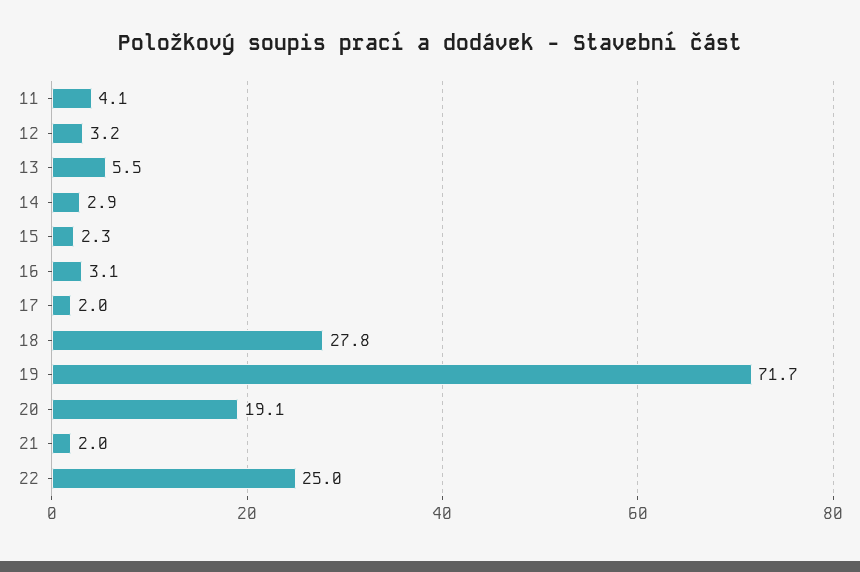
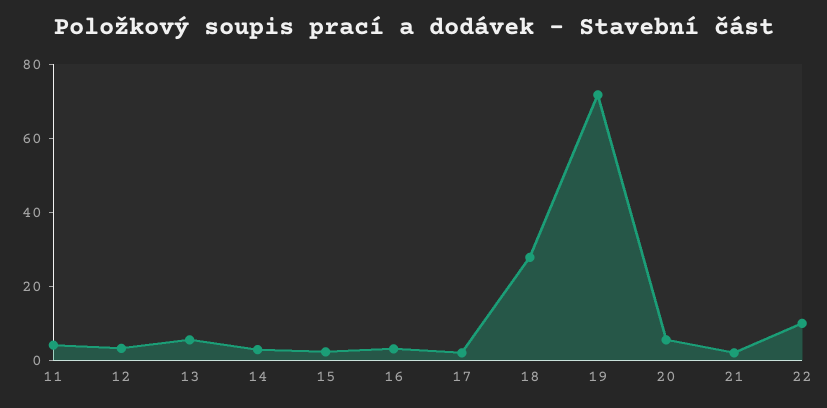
20: 19.1 -> 5
22: 25 -> 10

